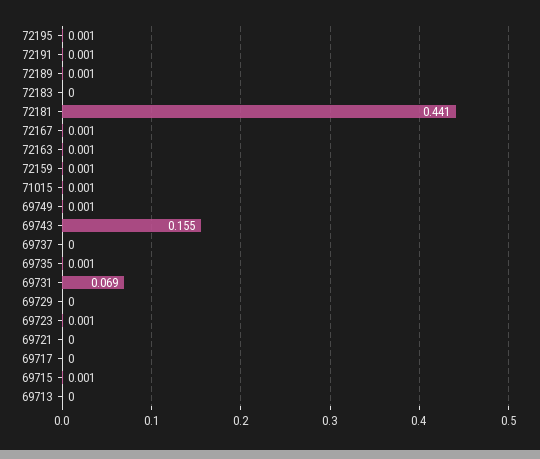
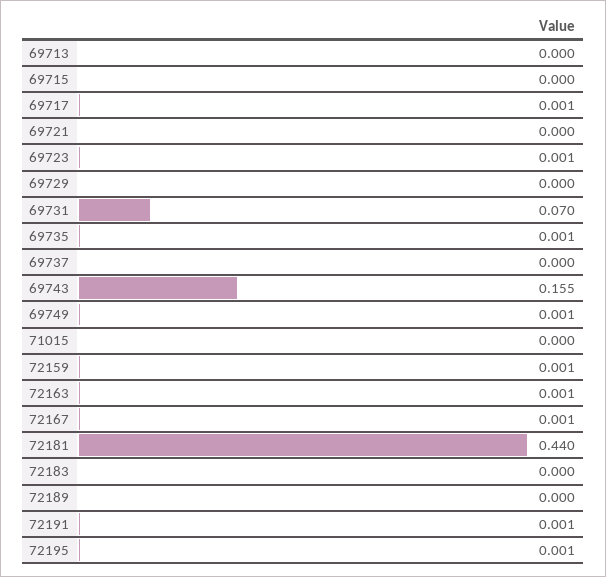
72189: 0.001 -> 0
72181: 0.441 -> 0.44
71015: 0.001 -> 0
69731: 0.069 -> 0.07
69717: 0 -> 0.001
69715: 0.001 -> 0

